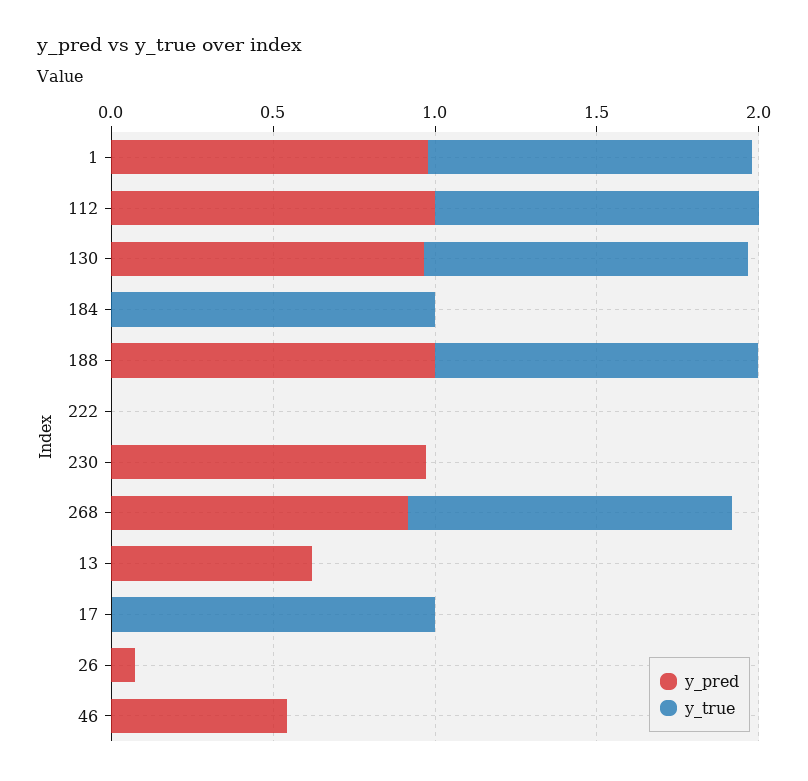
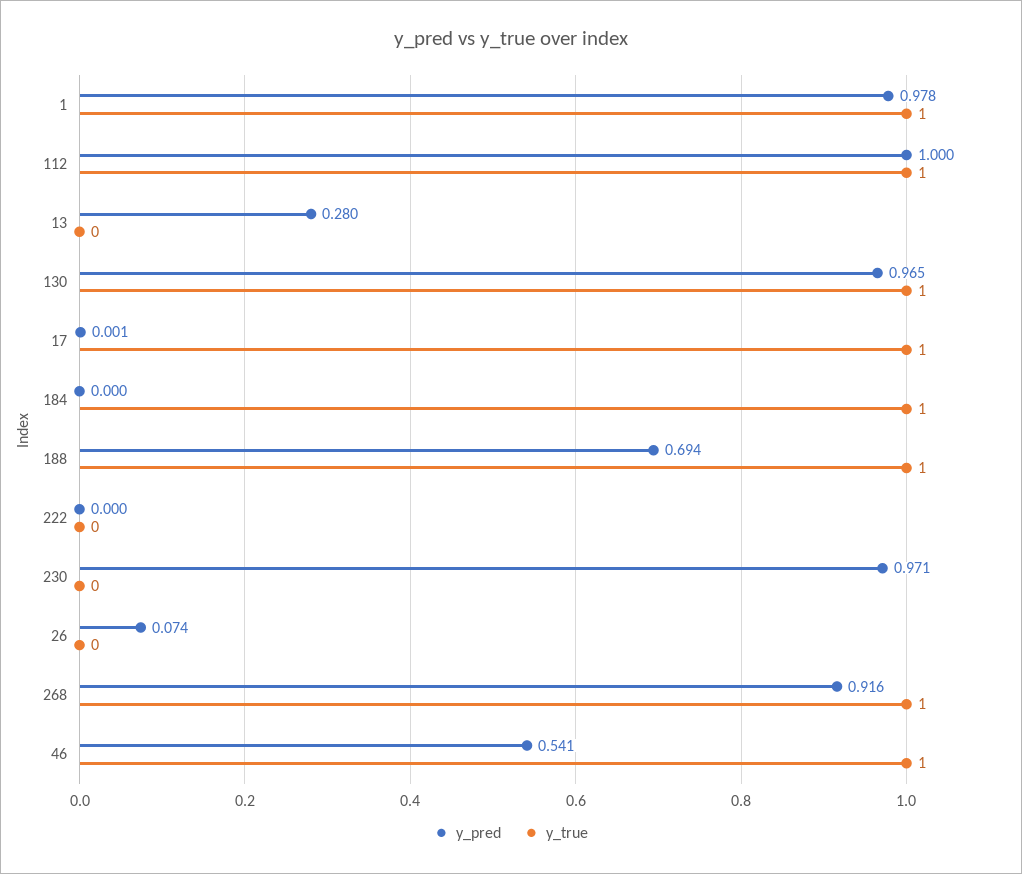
y_pred, 188: 1 -> 0.694
y_pred, 13: 0.6 -> 0.28
y_true, 46: 0 -> 1

